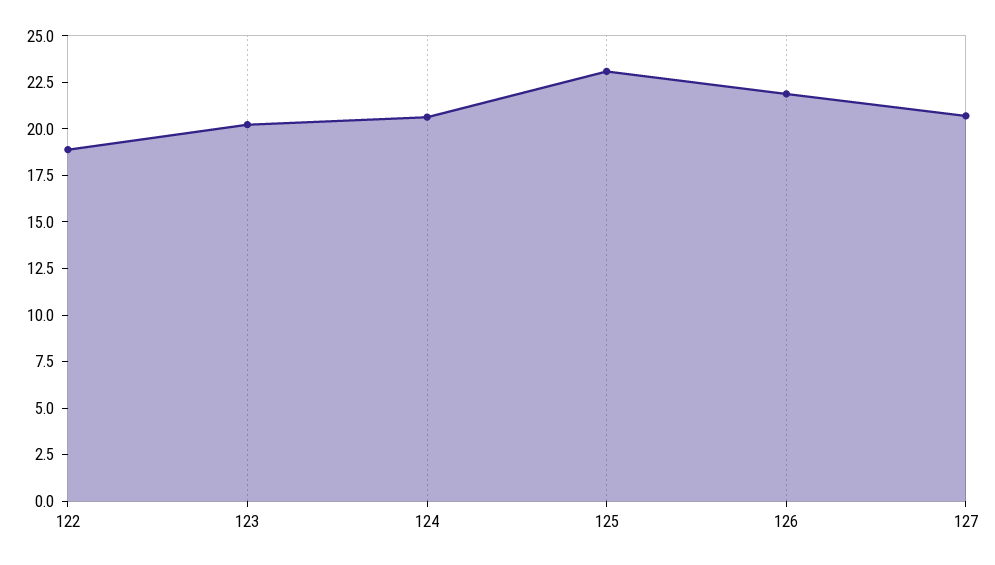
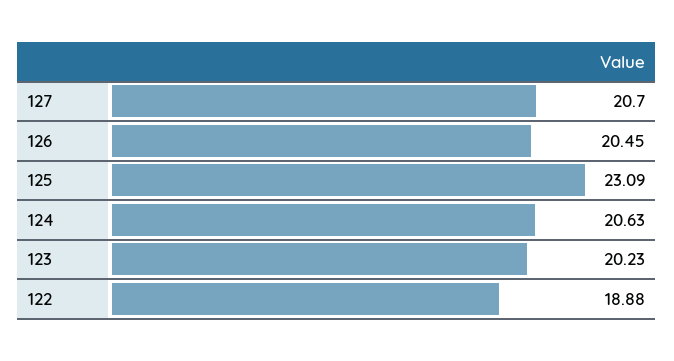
126: 22 -> 20.45

